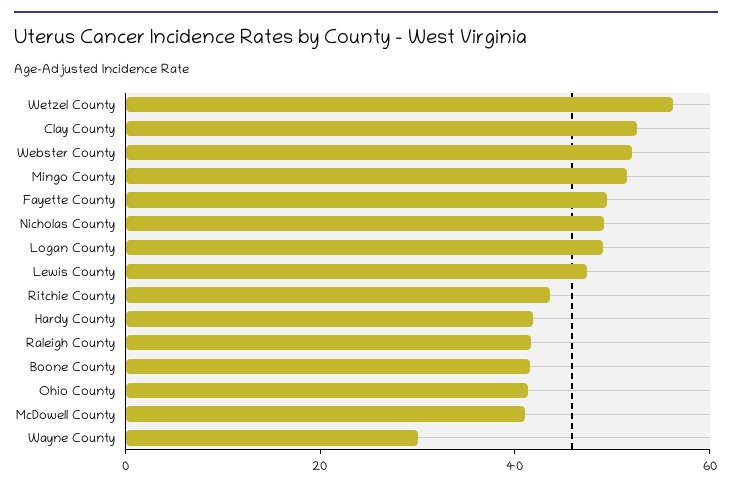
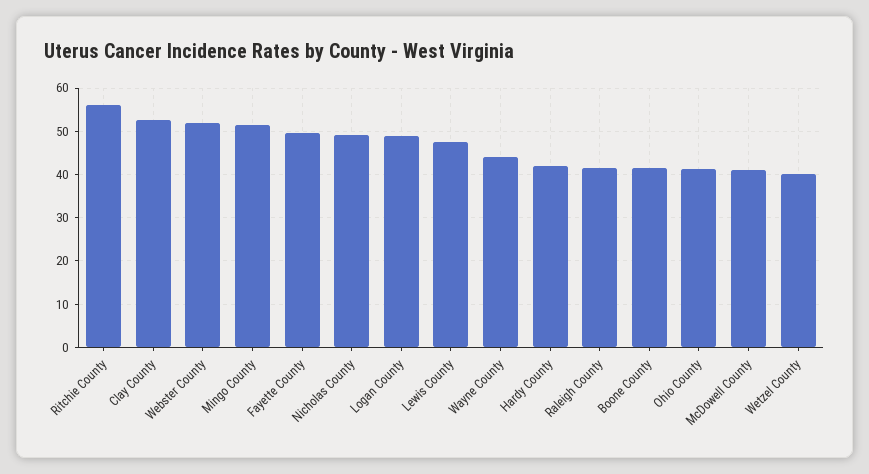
Wetzel County: 55 -> 40
Ritchie County: 45 -> 56
Wayne County: 30 -> 44

